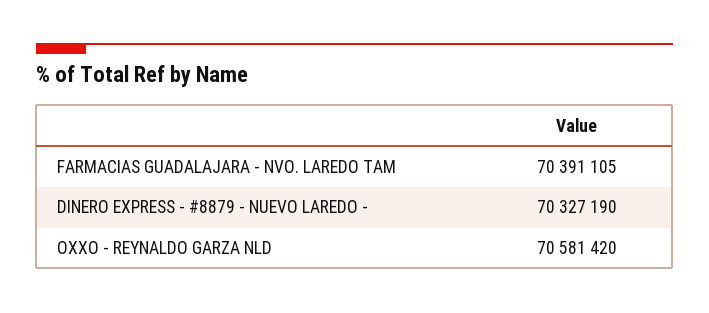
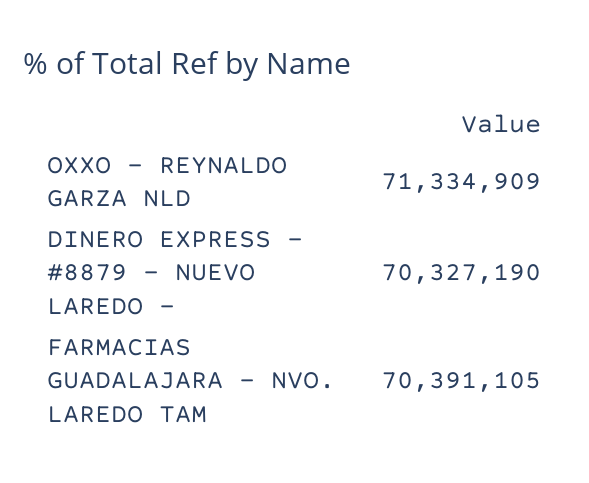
OXXO - REYNALDO GARZA NLD: 70581420 -> 71334909

